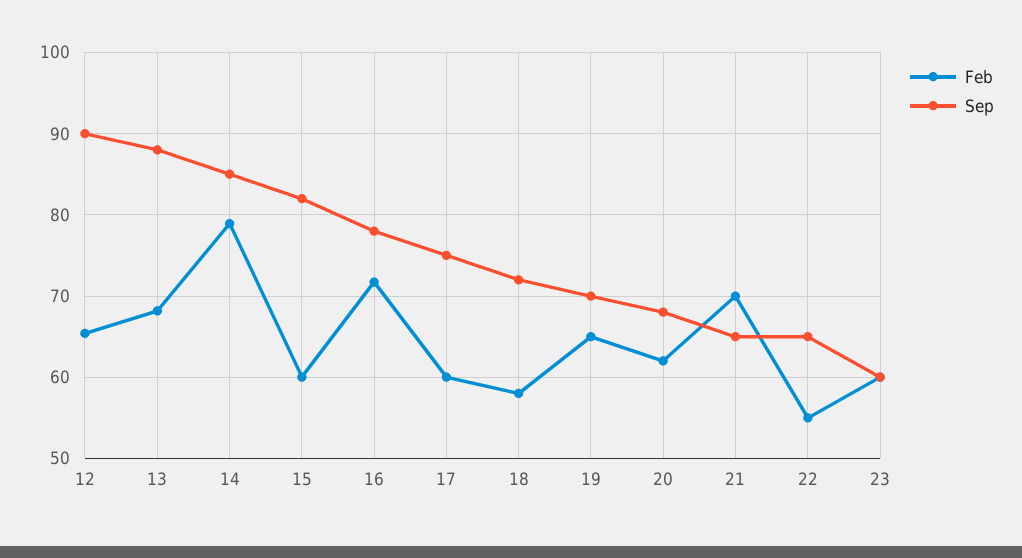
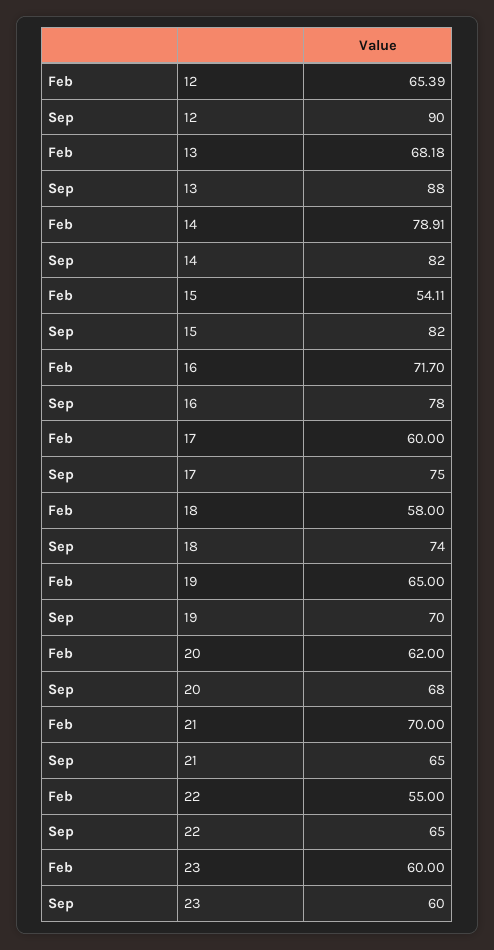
Sep, 14: 85 -> 82
Feb, 15: 60 -> 54.11
Sep, 18: 72 -> 74

